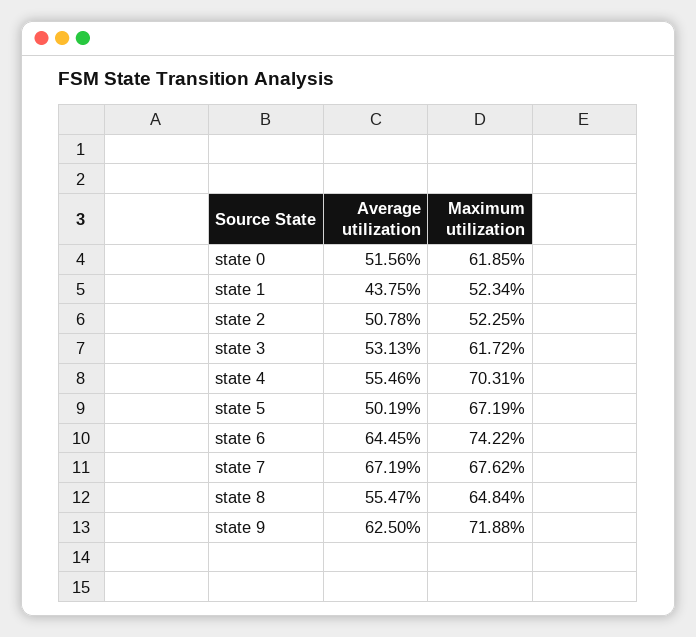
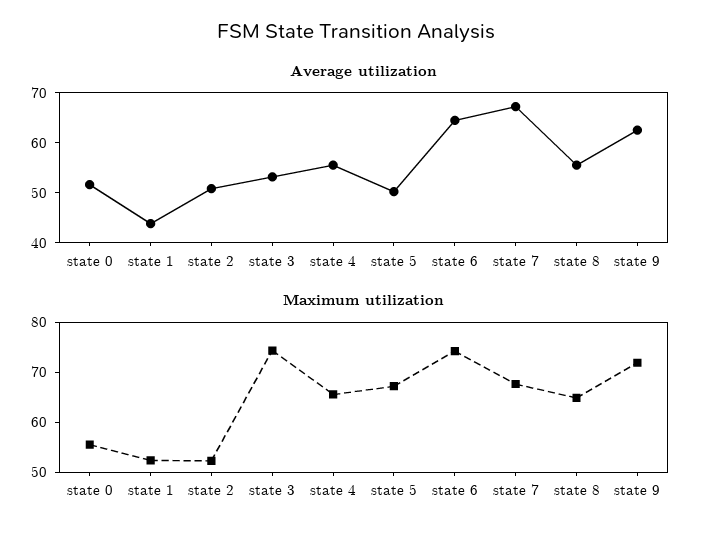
Maximum utilization, state 0: 61.85 -> 56
Maximum utilization, state 3: 61.72 -> 74
Maximum utilization, state 4: 70.31 -> 66

